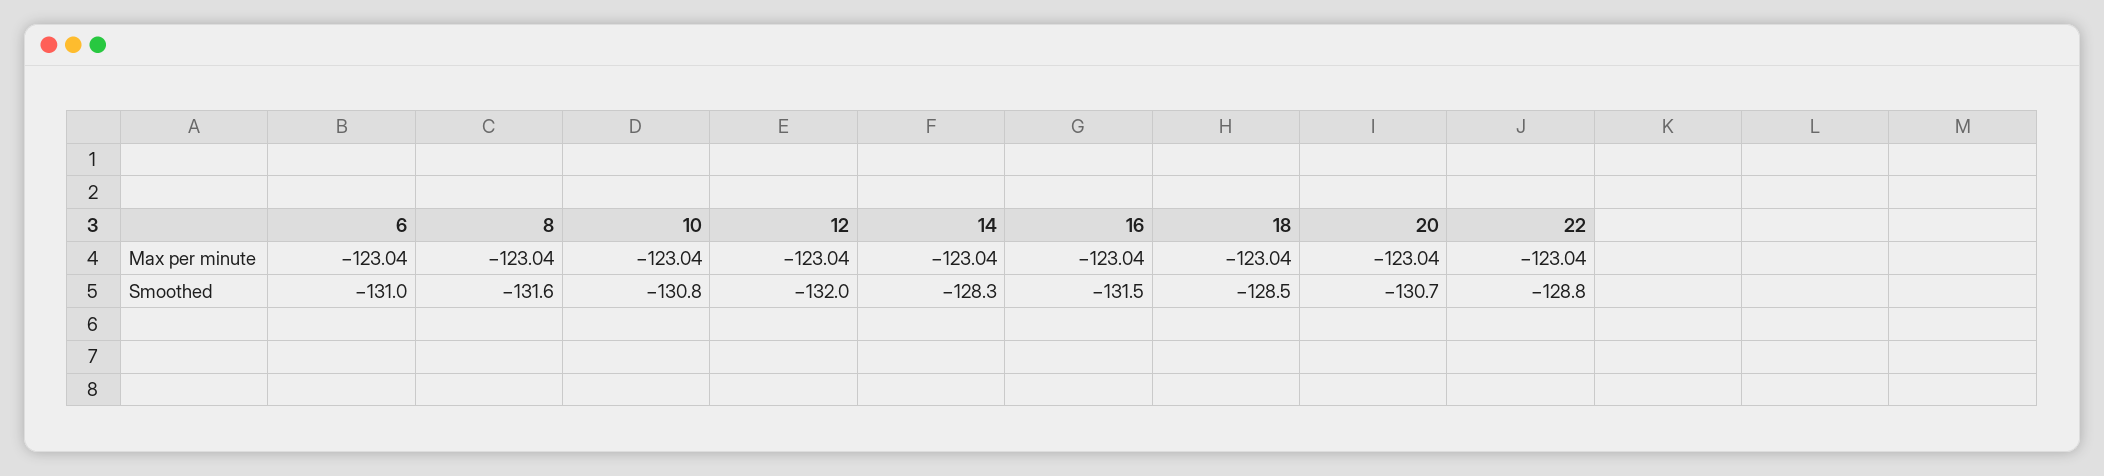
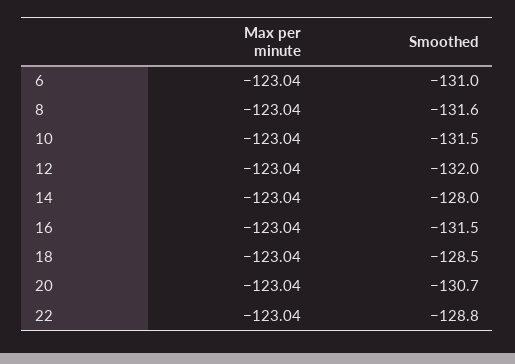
10, Smoothed: -130.8 -> -131.5
14, Smoothed: -128.3 -> -128

